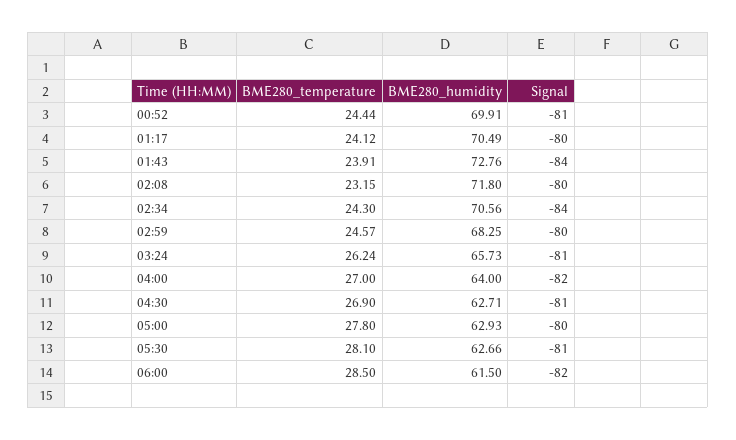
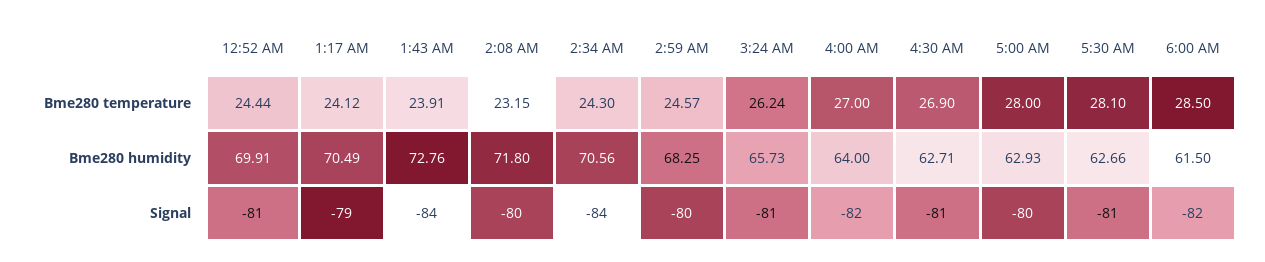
Signal, 01:17: -80 -> -79
BME280_temperature, 05:00: 27.8 -> 28

